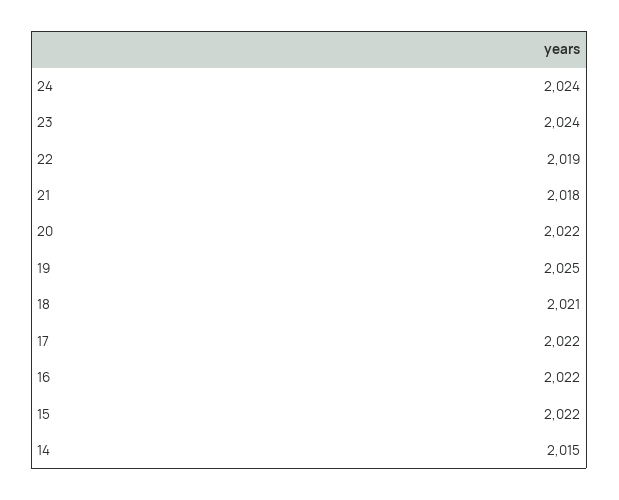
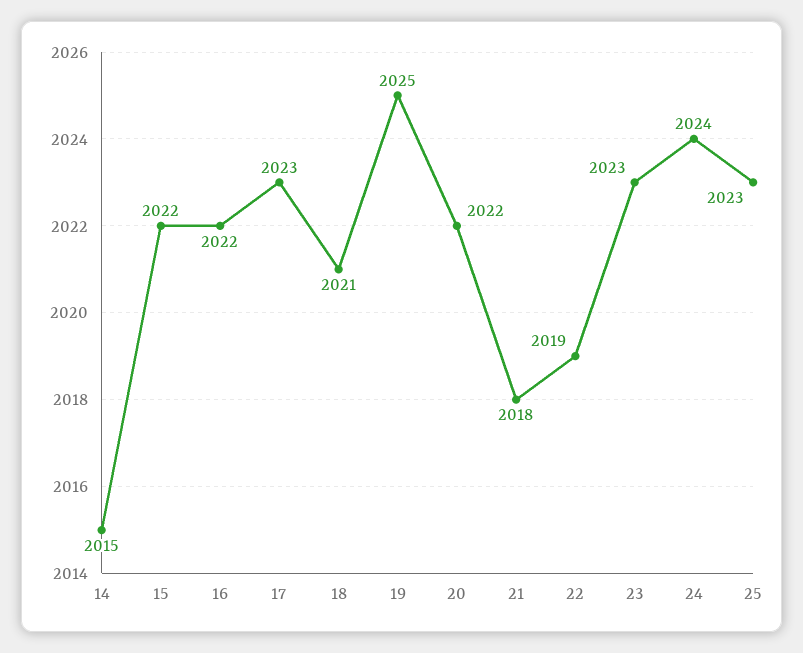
23: 2024 -> 2023
17: 2022 -> 2023
25: none -> 2023

